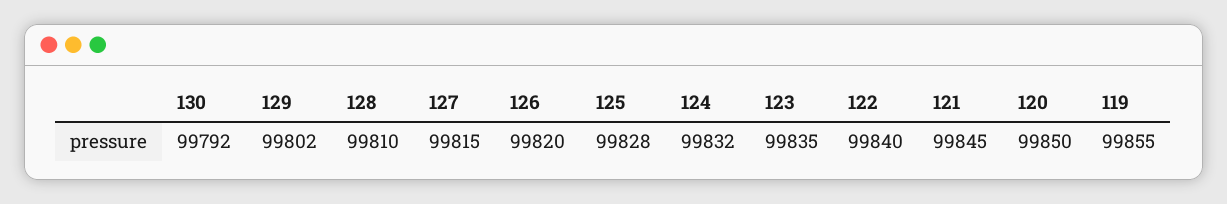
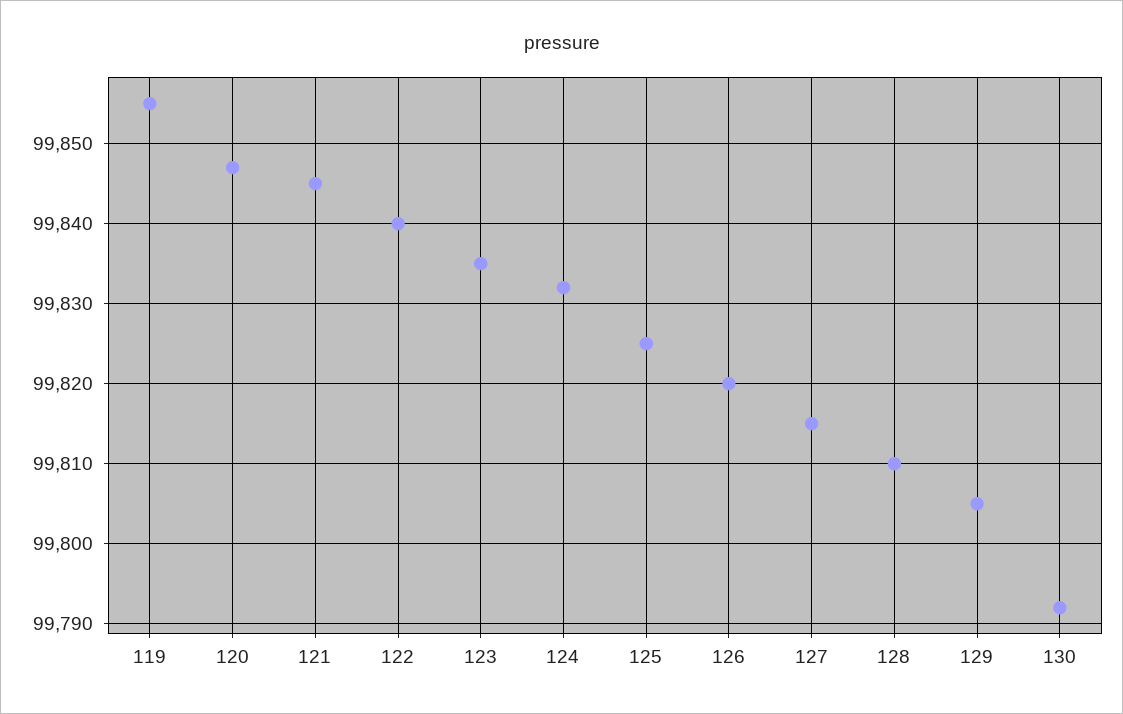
129: 99802 -> 99805
125: 99828 -> 99825
120: 99850 -> 99847

